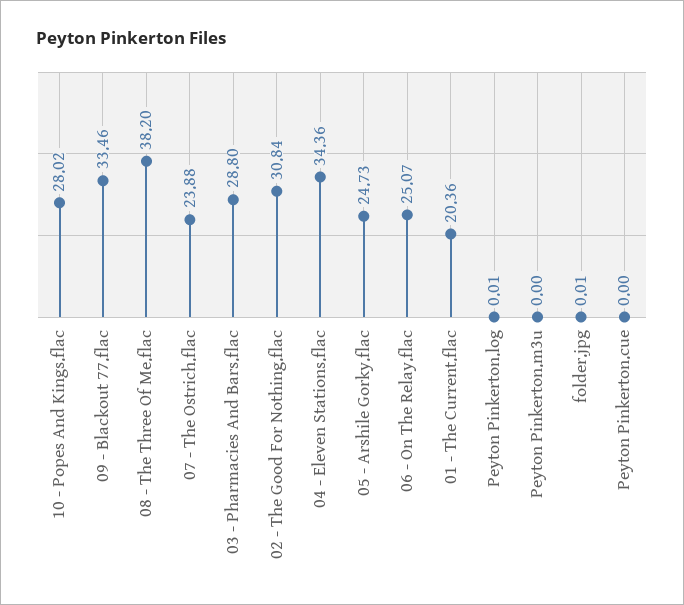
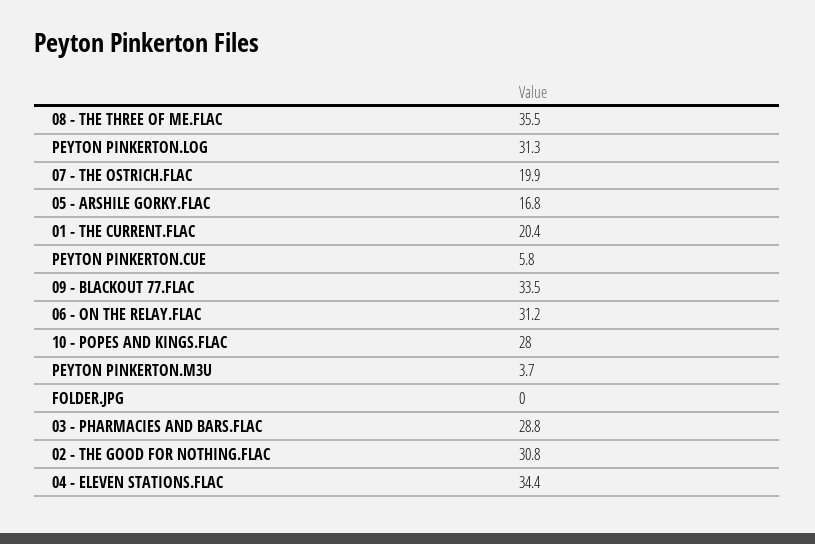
08 - The Three Of Me.flac: 38.2 -> 35.5
07 - The Ostrich.flac: 23.88 -> 19.9
05 - Arshile Gorky.flac: 24.73 -> 16.8
06 - On The Relay.flac: 25.07 -> 31.2
Peyton Pinkerton.log: 0.01 -> 31.3
Peyton Pinkerton.m3u: 0 -> 3.7
Peyton Pinkerton.cue: 0 -> 5.8

